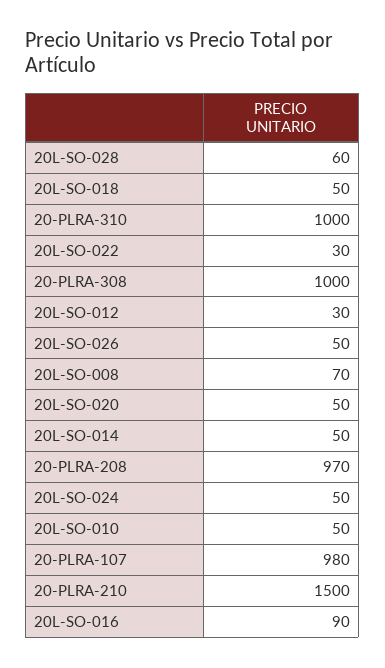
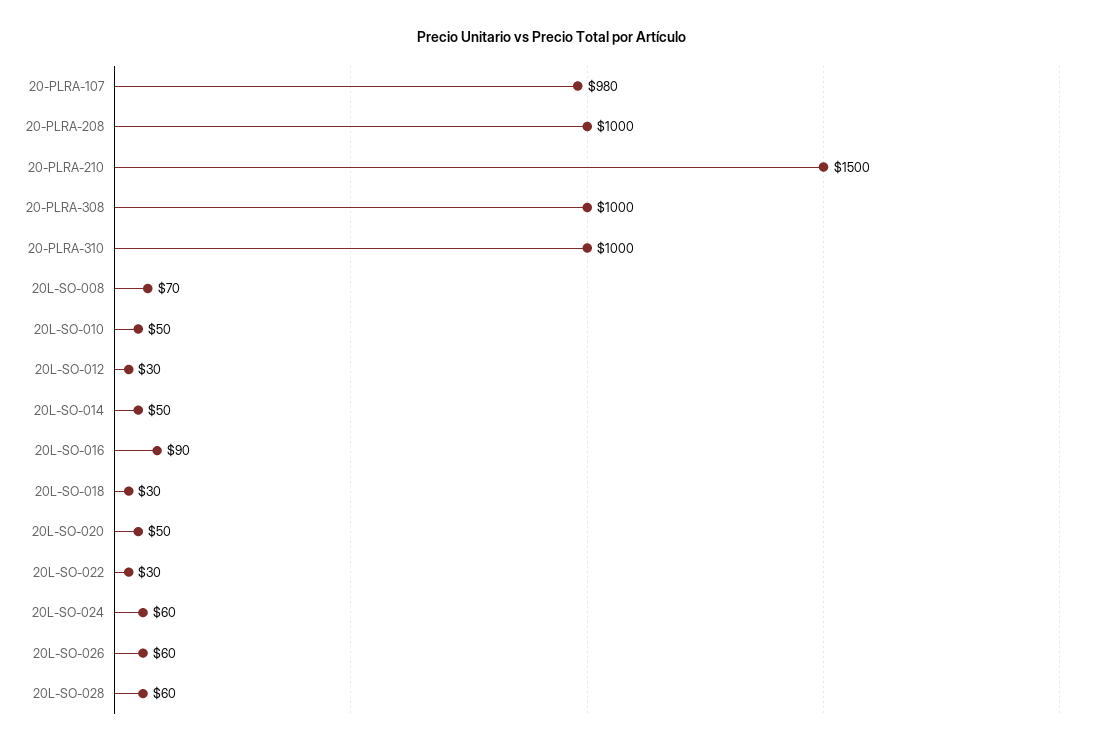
20L-SO-018: 50 -> 30
20L-SO-026: 50 -> 60
20-PLRA-208: 970 -> 1000
20L-SO-024: 50 -> 60

